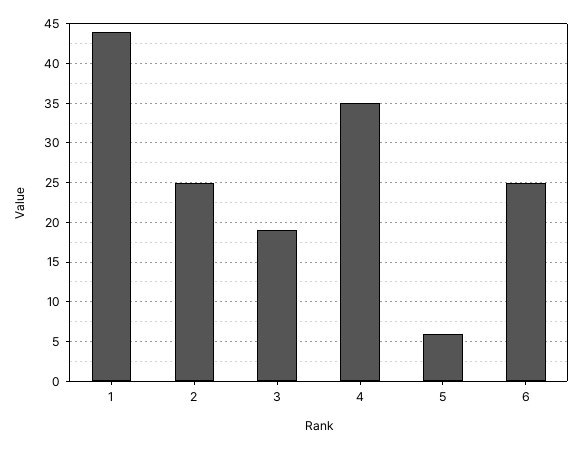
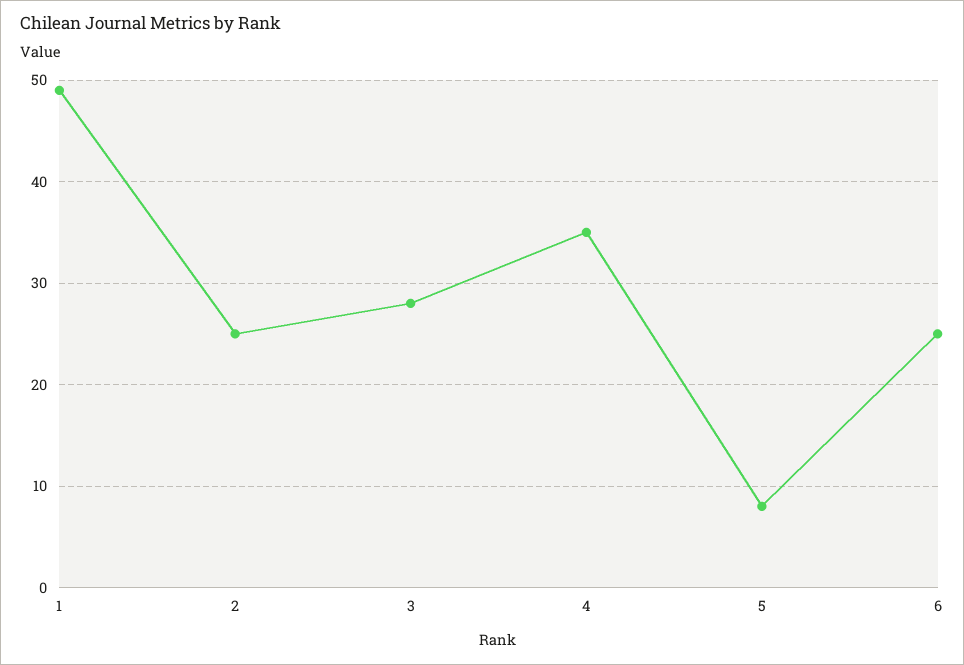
1: 44 -> 49
3: 19 -> 28
5: 6 -> 8

